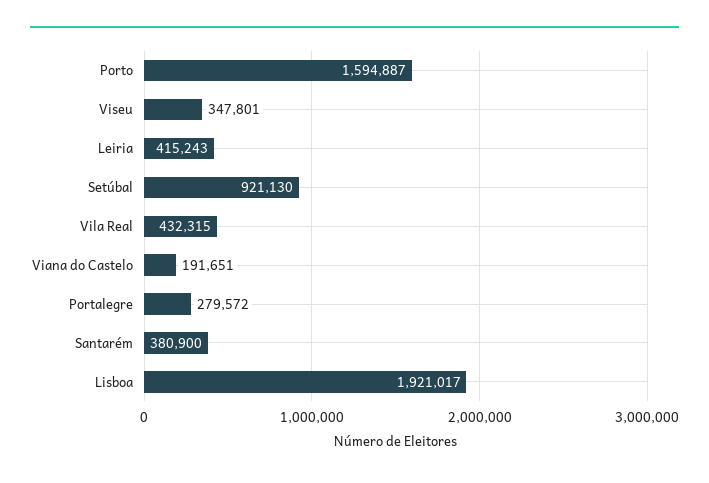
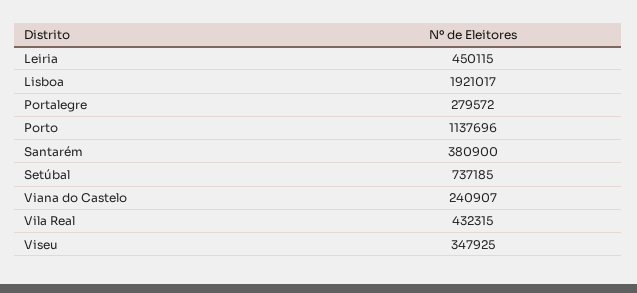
Porto: 1594887 -> 1137696
Viseu: 347801 -> 347925
Leiria: 415243 -> 450115
Setúbal: 921130 -> 737185
Viana do Castelo: 191651 -> 240907

